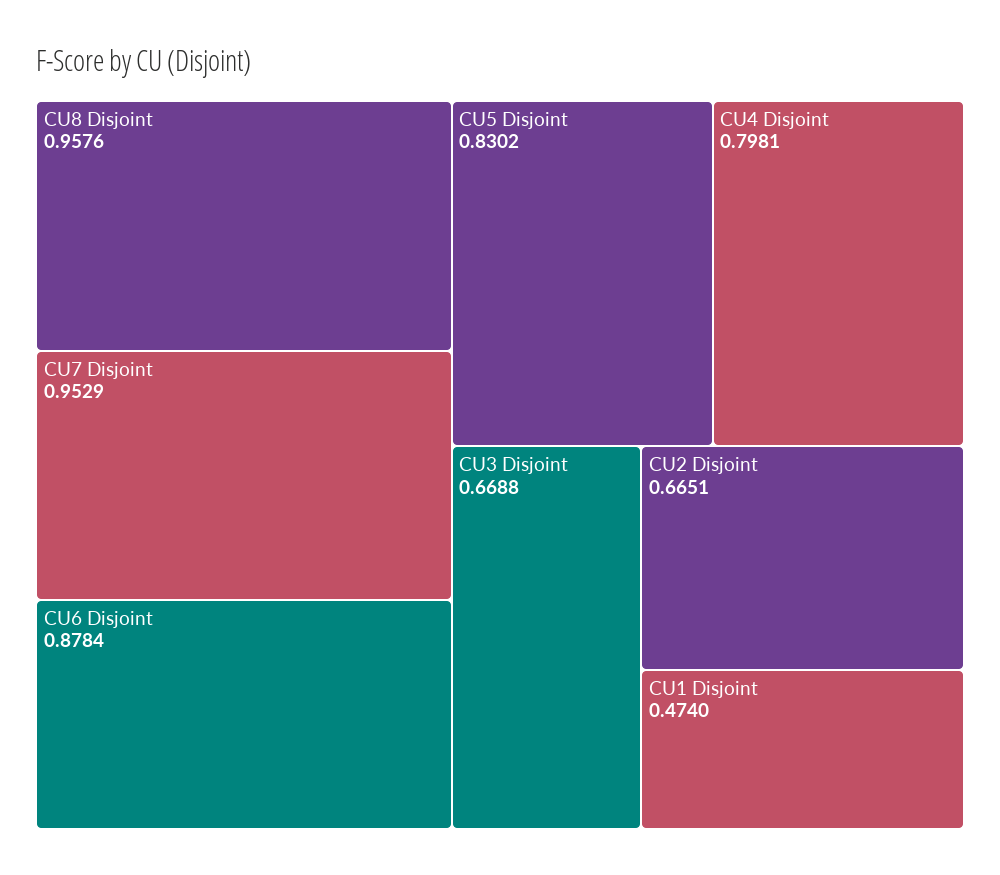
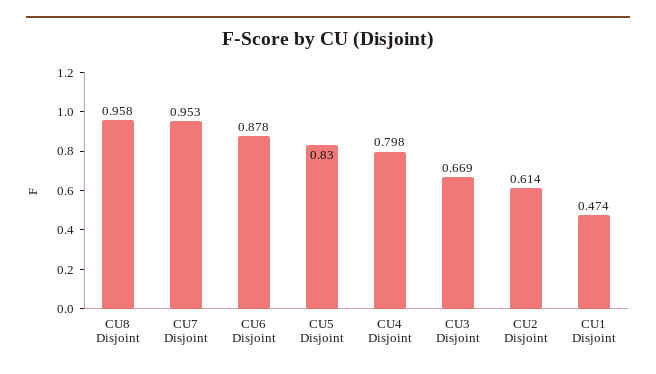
CU2 Disjoint: 0.6651 -> 0.614

